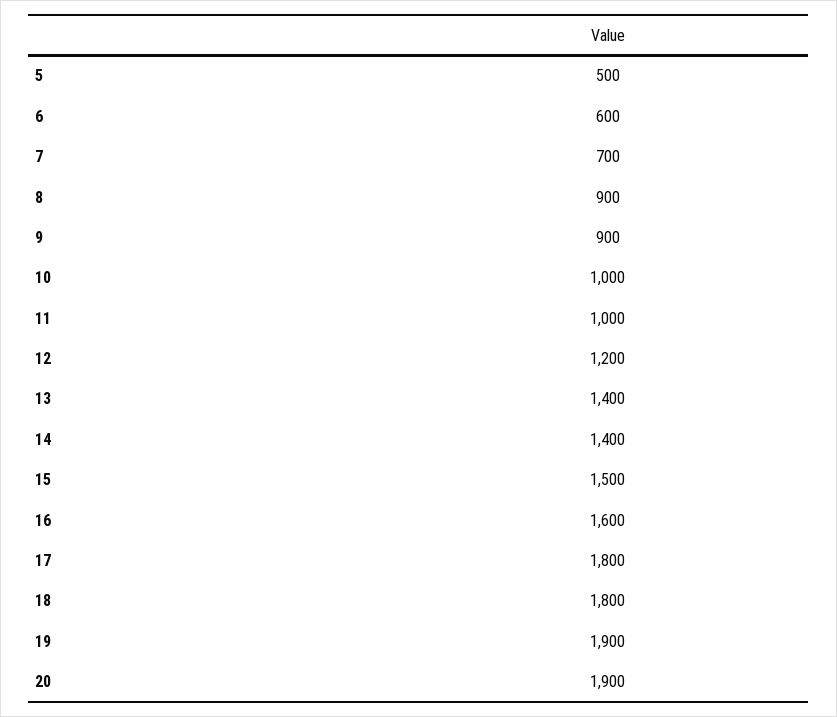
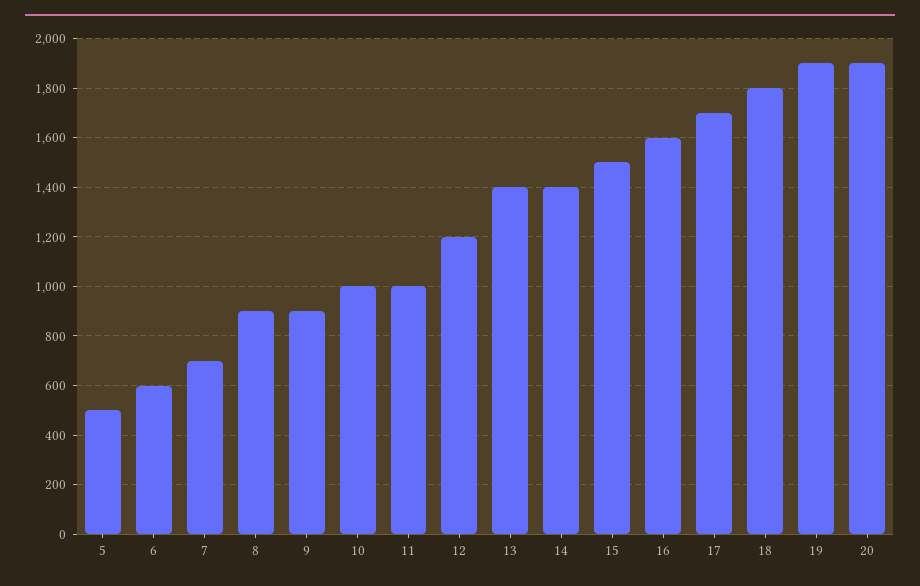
17: 1800 -> 1700

